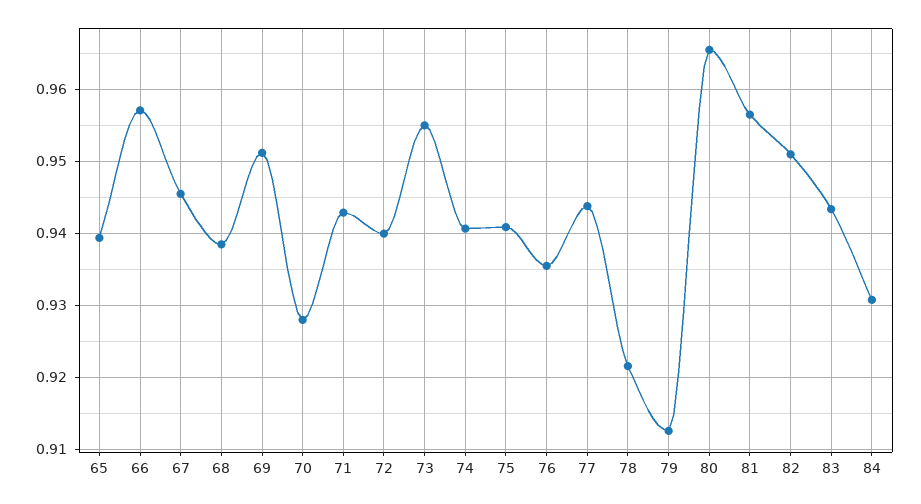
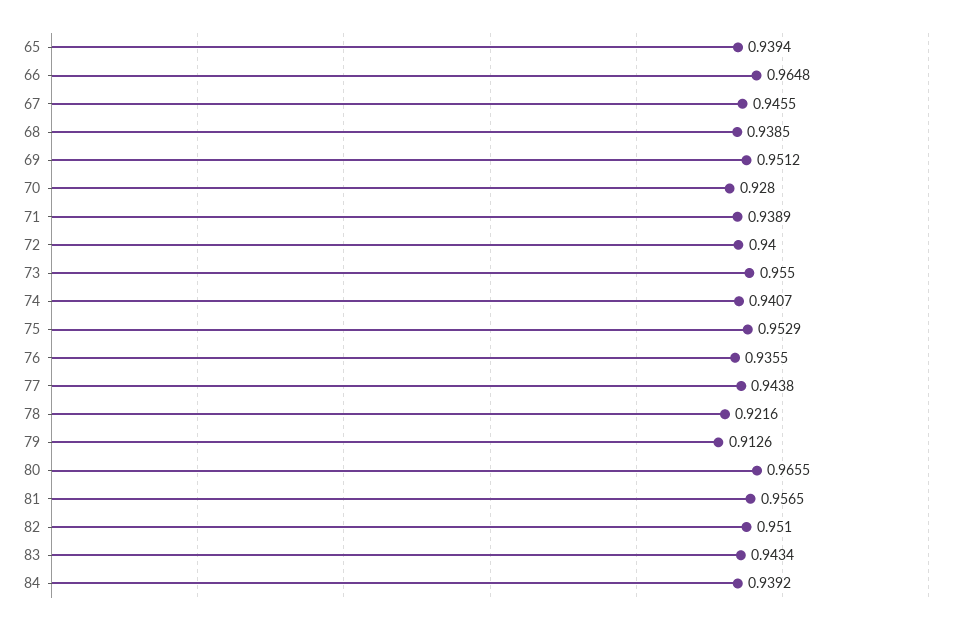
66: 0.957 -> 0.9648
71: 0.943 -> 0.9389
75: 0.941 -> 0.9529
84: 0.931 -> 0.9392

